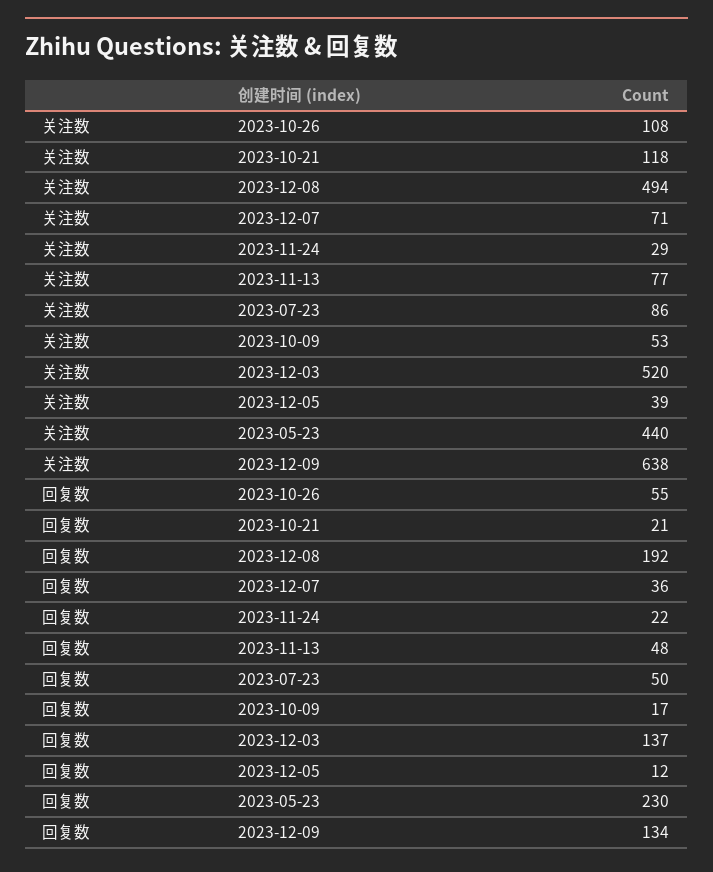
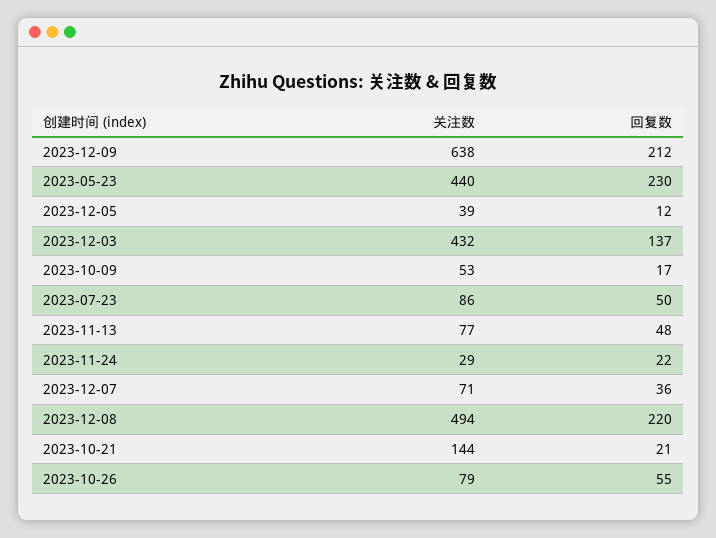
关注数, 2023-10-26: 108 -> 79
关注数, 2023-10-21: 118 -> 144
关注数, 2023-12-03: 520 -> 432
回复数, 2023-12-08: 192 -> 220
回复数, 2023-12-09: 134 -> 212

